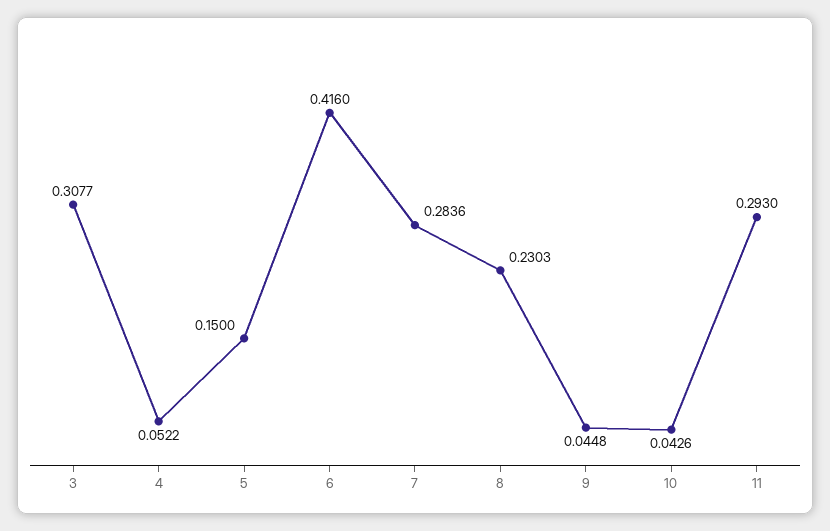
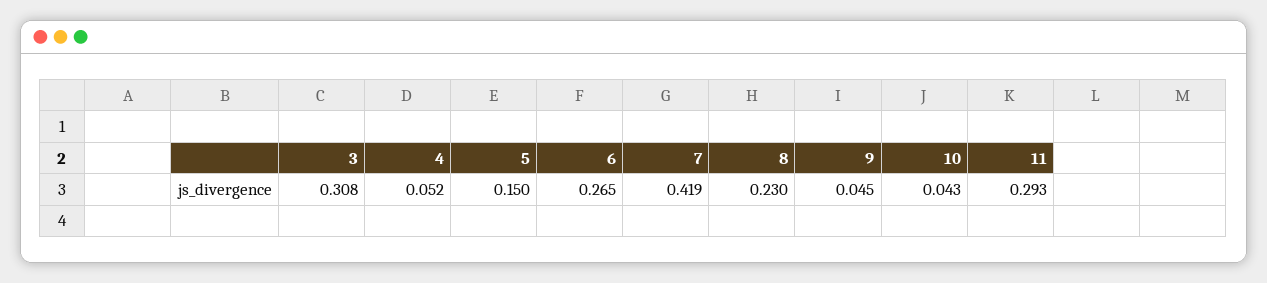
6: 0.416 -> 0.265
7: 0.2836 -> 0.419

